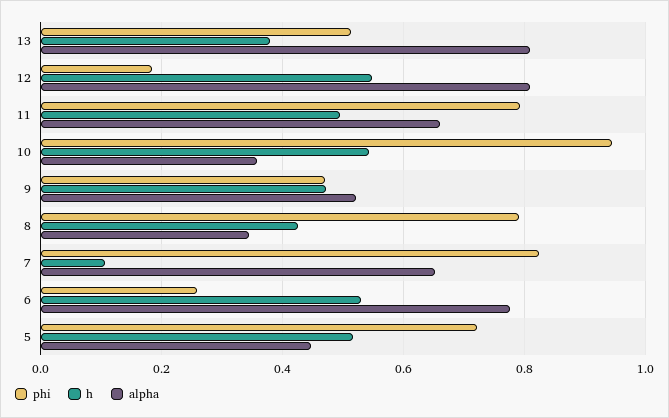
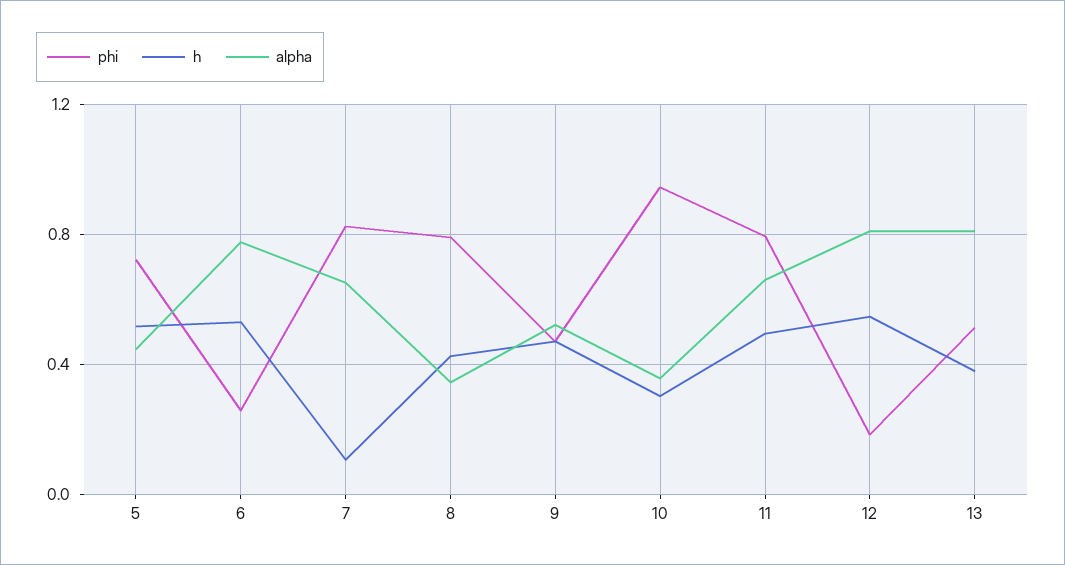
h, 10: 0.54 -> 0.3

